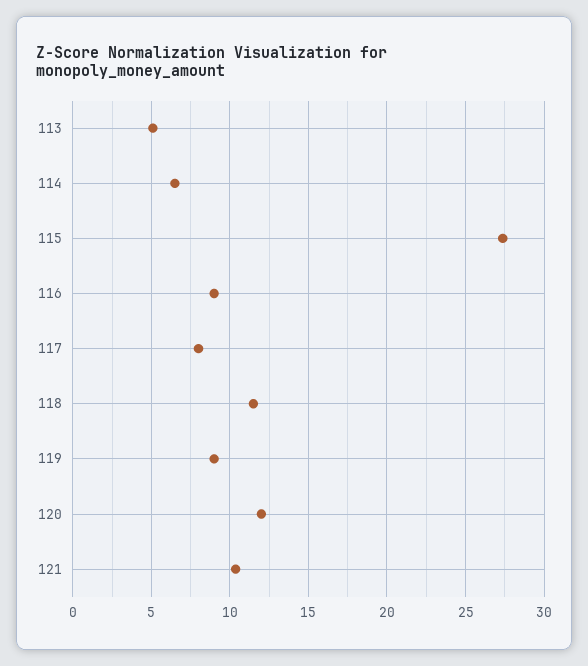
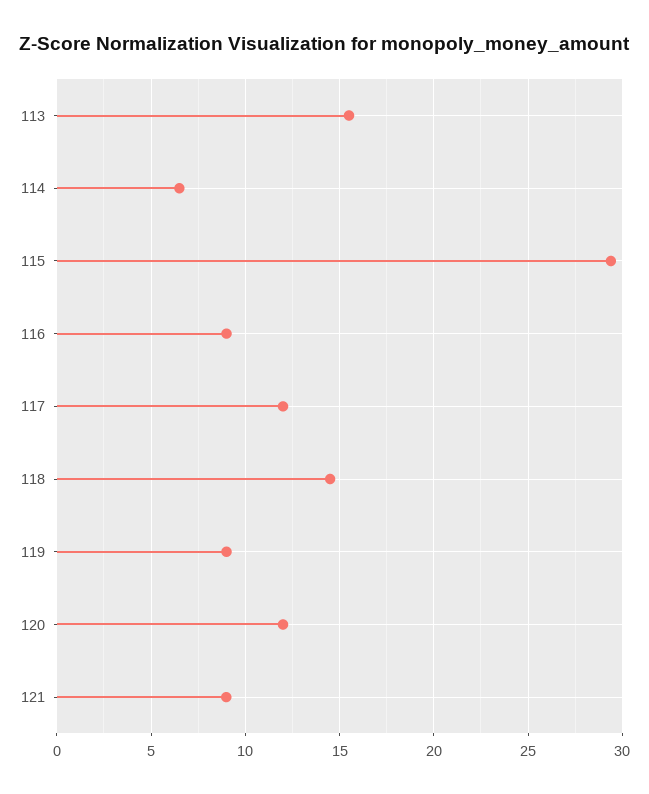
113: 5 -> 15.5
115: 27.5 -> 29.5
117: 8 -> 12
118: 11.5 -> 14.5
121: 10.5 -> 9

